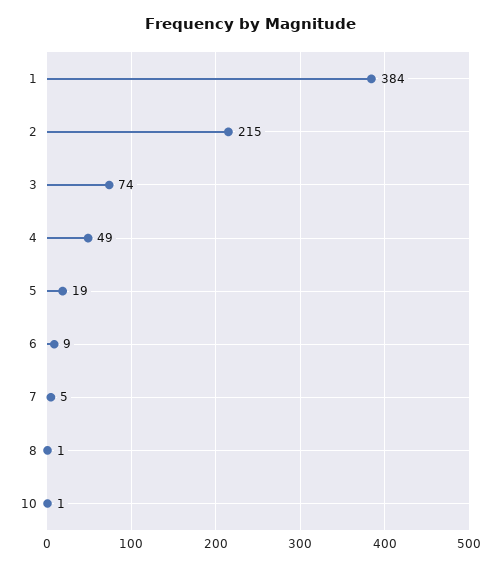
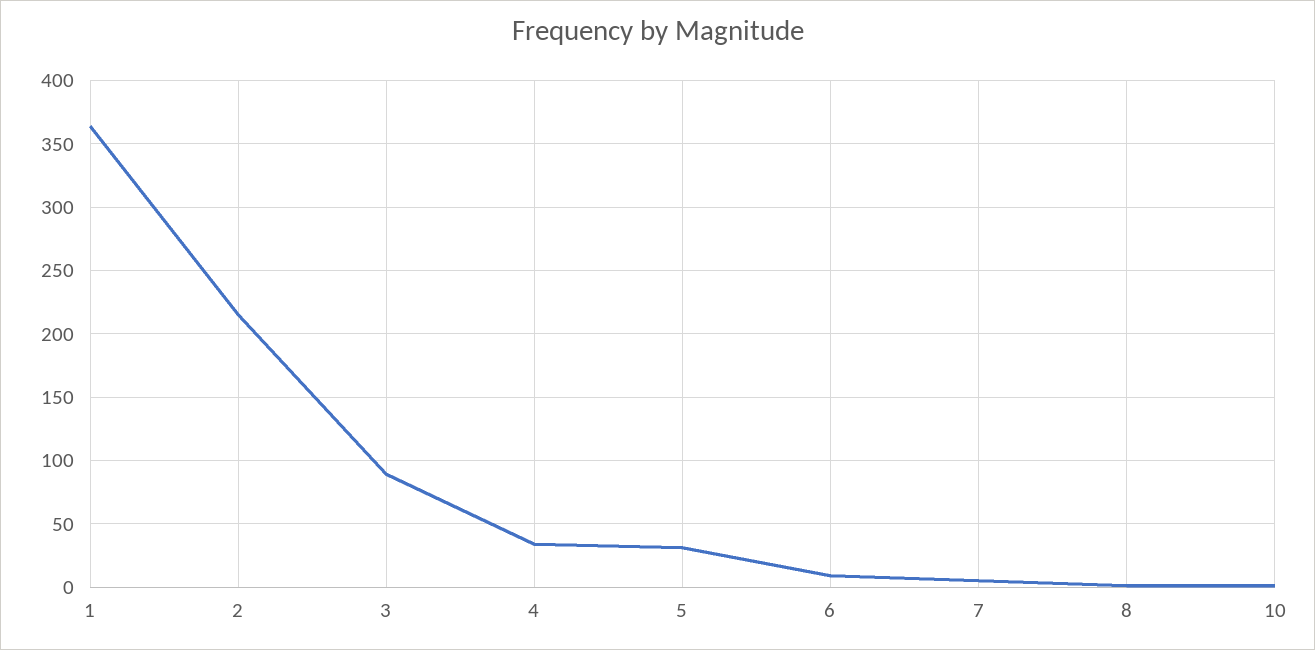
1: 384 -> 365
3: 74 -> 90
4: 49 -> 35
5: 19 -> 30

